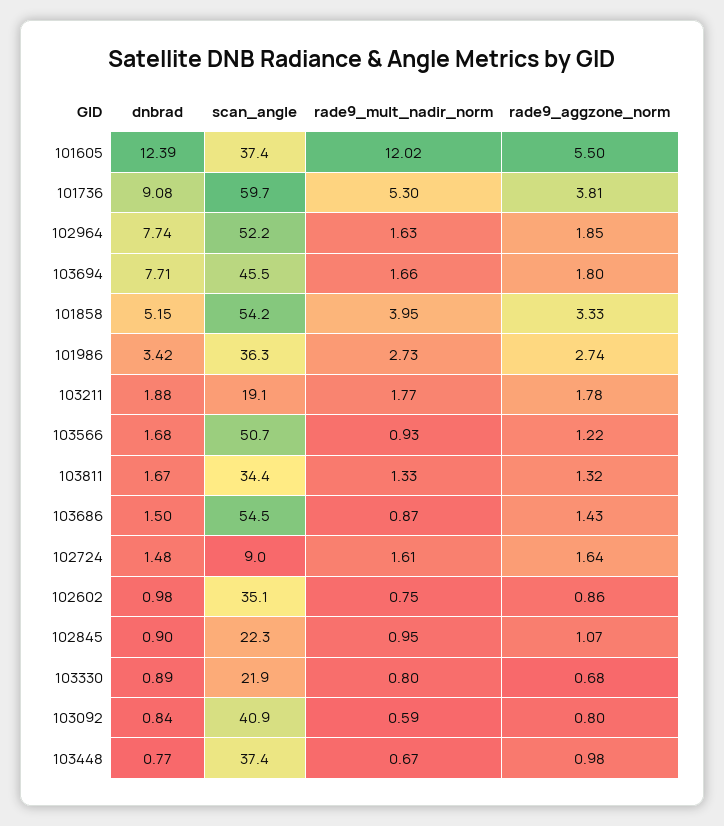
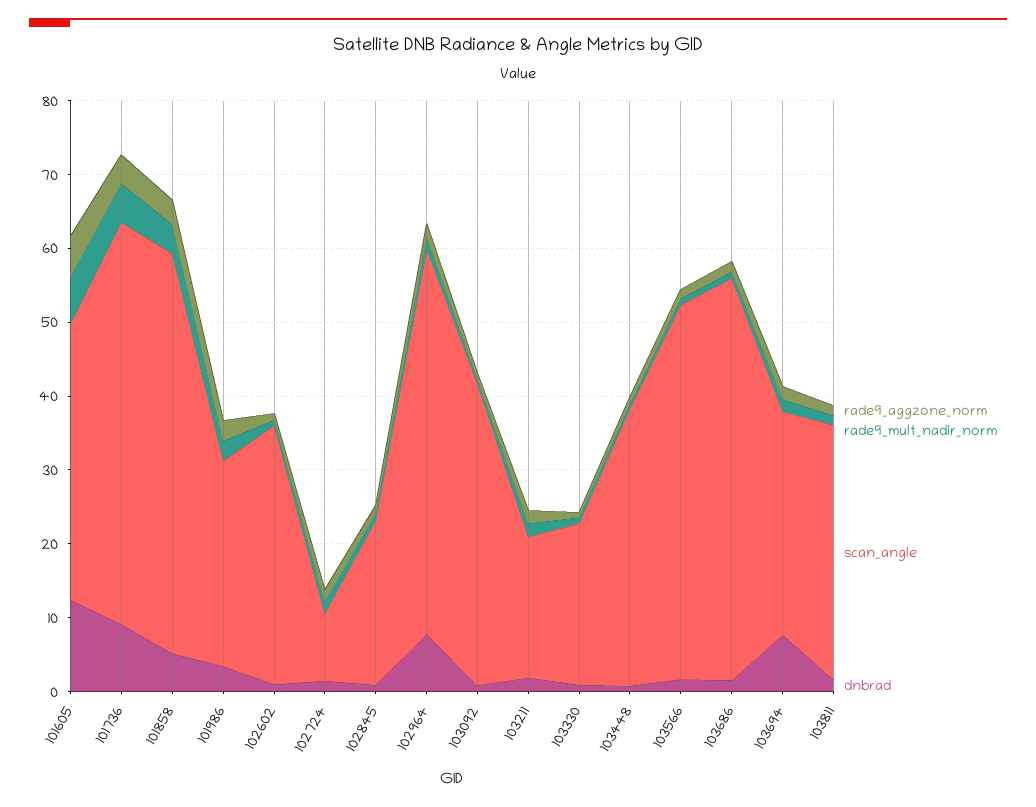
rade9_mult_nadir_norm, 101605: 12.02 -> 6
scan_angle, 101736: 59.7 -> 54
scan_angle, 103694: 45.5 -> 30
scan_angle, 101986: 36.3 -> 28

